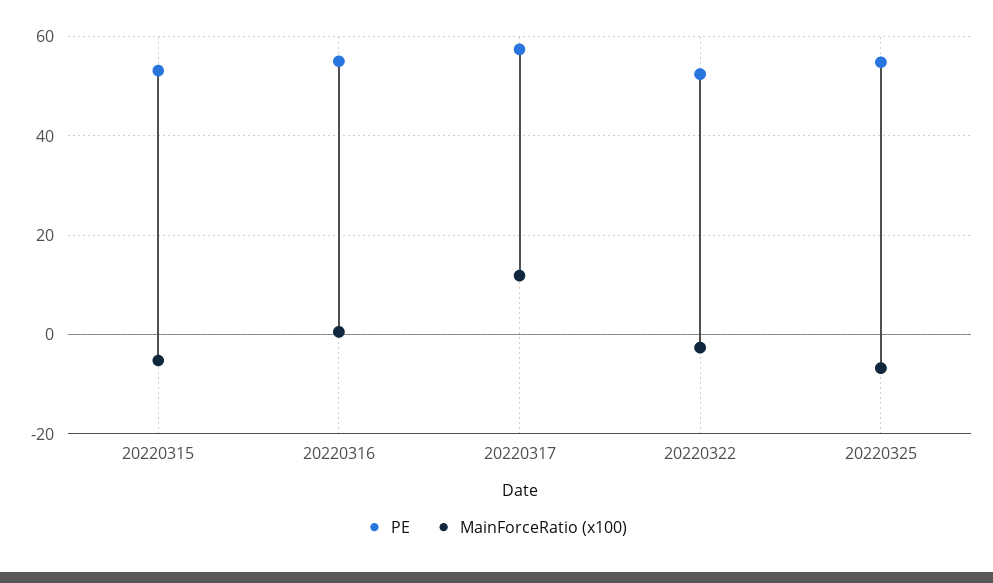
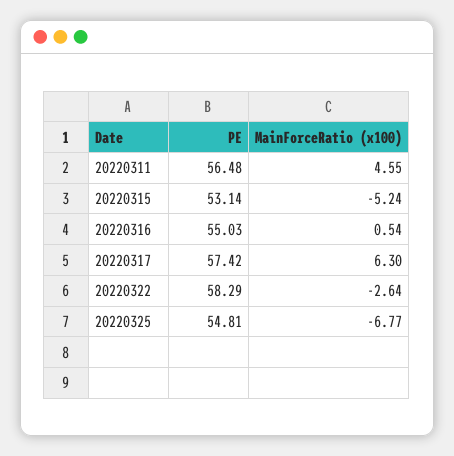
MainForceRatio (x100), 20220317: 12 -> 6.3
PE, 20220322: 52 -> 58.29
PE, 20220311: none -> 56.48
MainForceRatio (x100), 20220311: none -> 4.55

